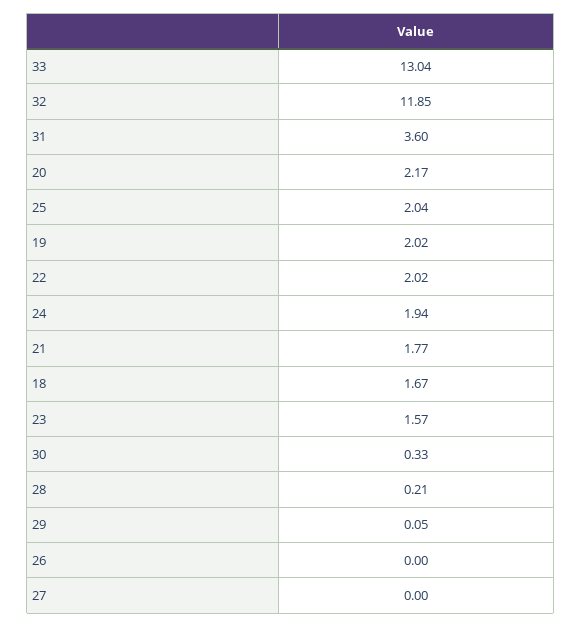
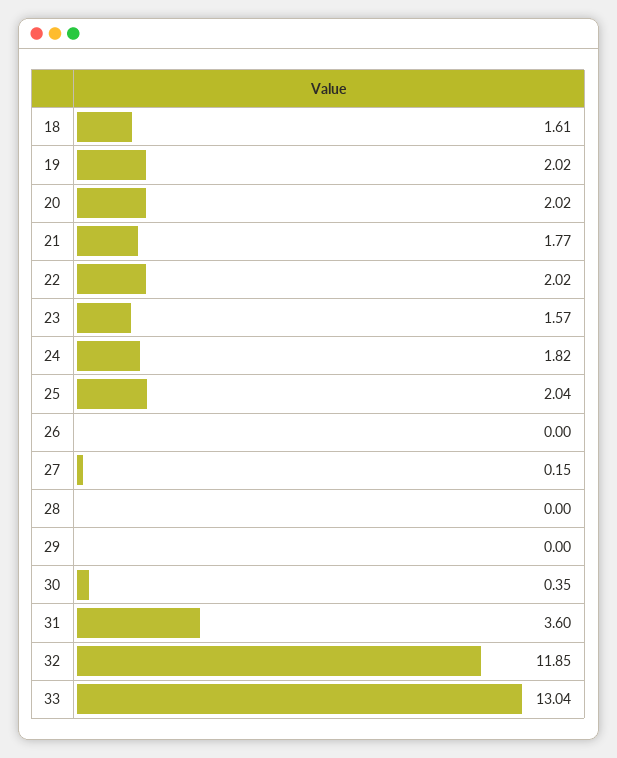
20: 2.17 -> 2.02
24: 1.94 -> 1.82
18: 1.67 -> 1.61
30: 0.33 -> 0.35
28: 0.21 -> 0
29: 0.05 -> 0
27: 0 -> 0.15

